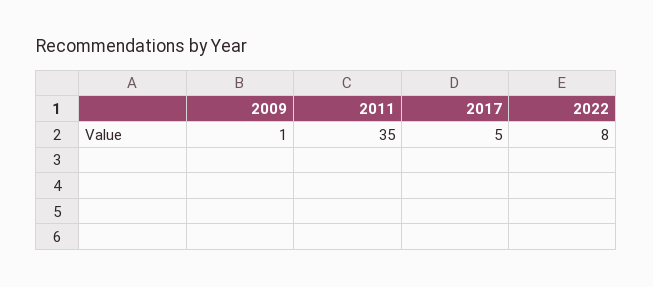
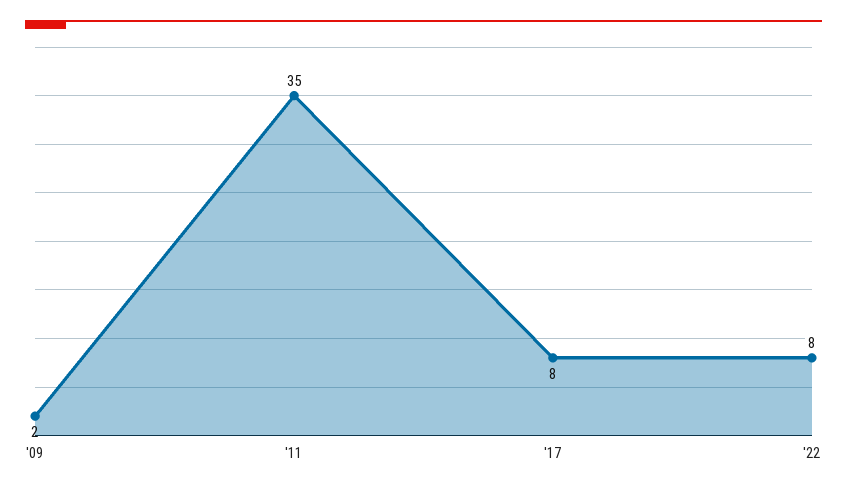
2009: 1 -> 2
2017: 5 -> 8

